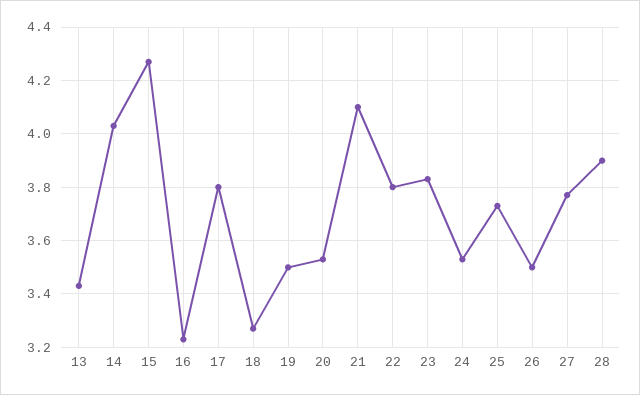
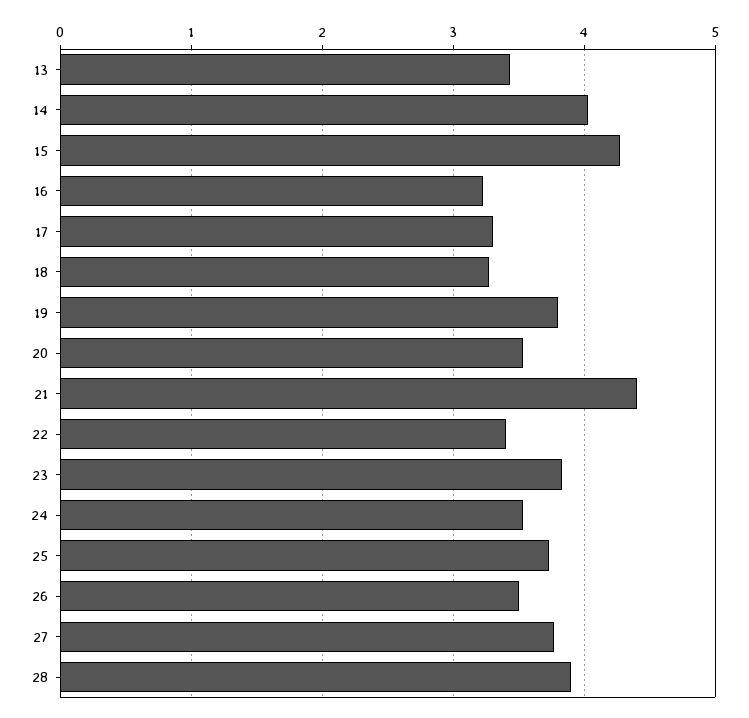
17: 3.8 -> 3.3
19: 3.5 -> 3.8
21: 4.1 -> 4.4
22: 3.8 -> 3.4

